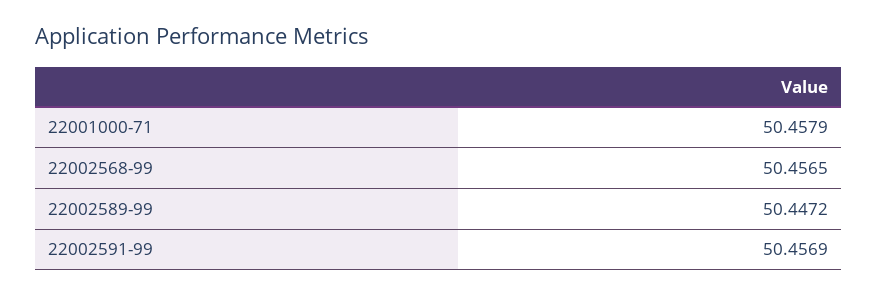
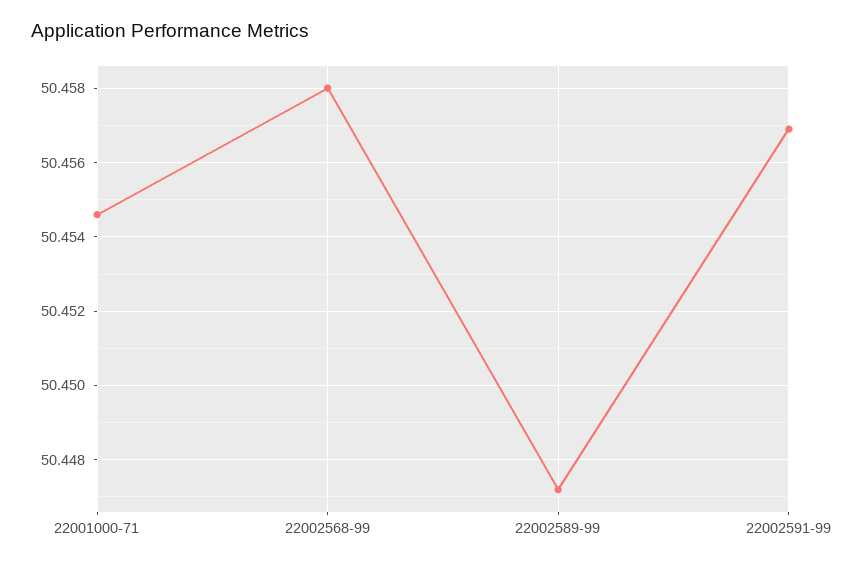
22001000-71: 50.4579 -> 50.4545
22002568-99: 50.4565 -> 50.458

